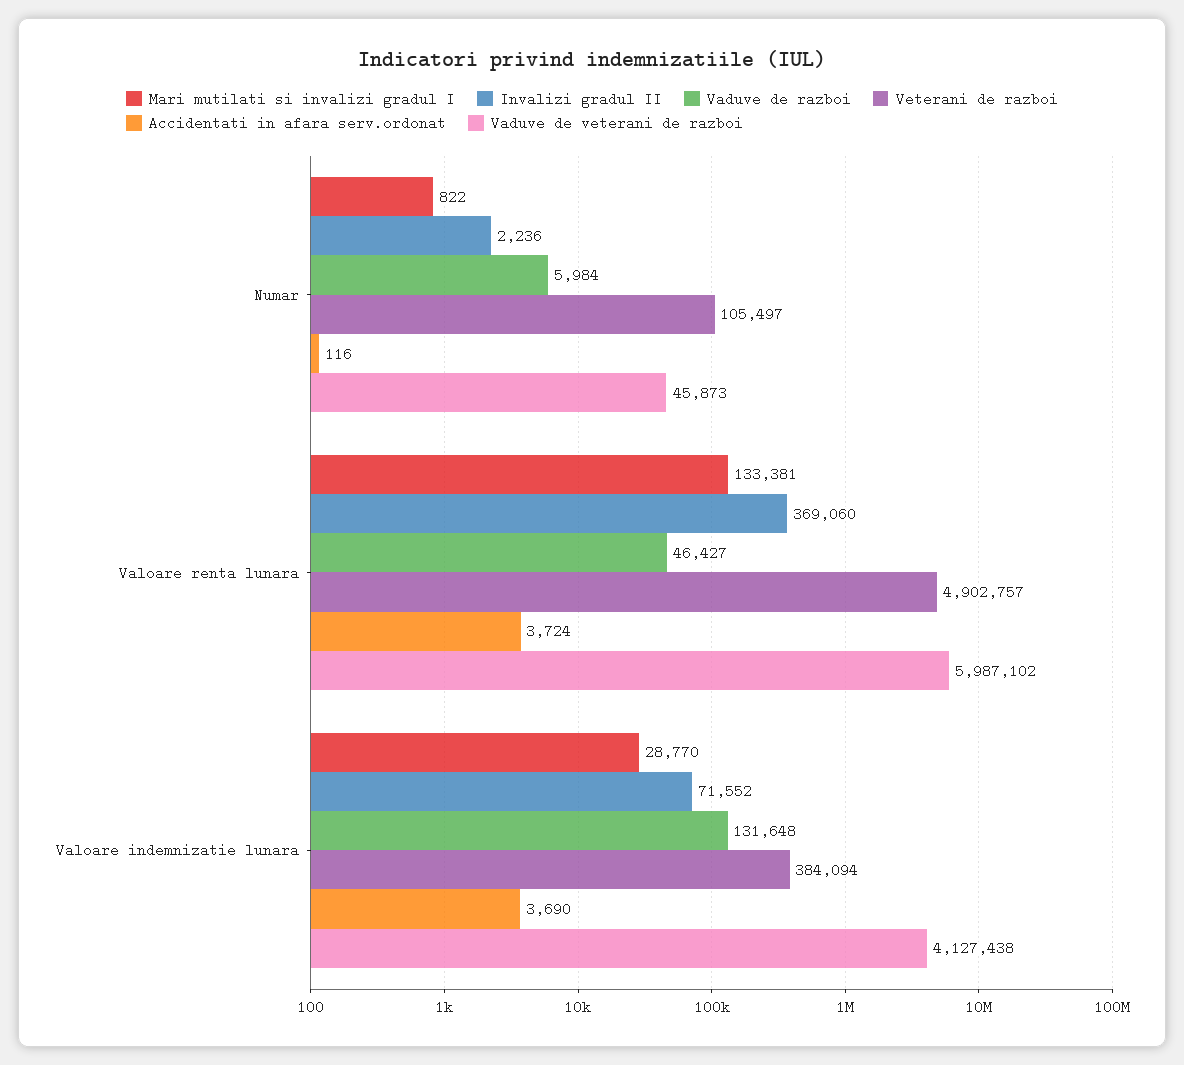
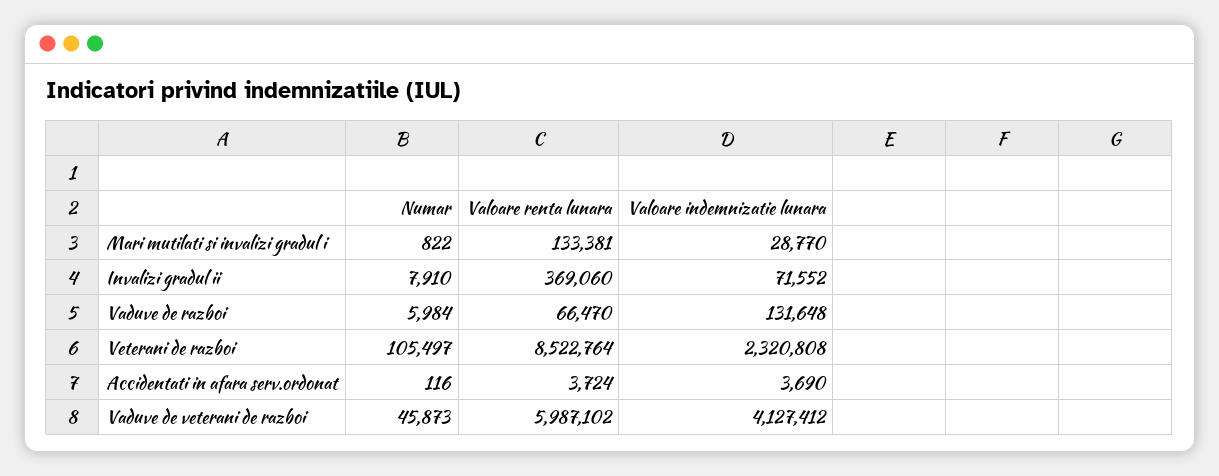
Invalizi gradul II, Numar: 2236 -> 7910
Vaduve de razboi, Valoare renta lunara: 46427 -> 66470
Veterani de razboi, Valoare renta lunara: 4902757 -> 8522764
Veterani de razboi, Valoare indemnizatie lunara: 384094 -> 2320808
Vaduve de veterani de razboi, Valoare indemnizatie lunara: 4127438 -> 4127412

